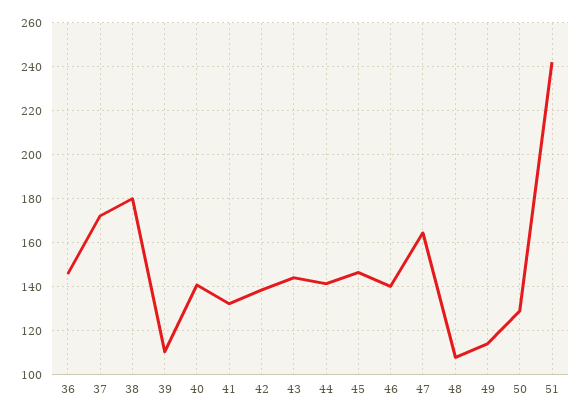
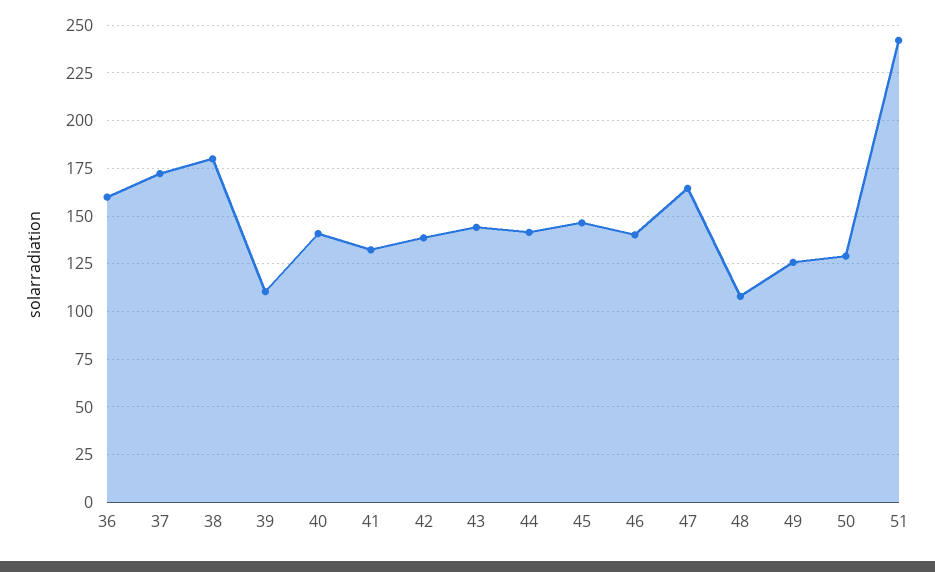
36: 145 -> 160
49: 115 -> 125

